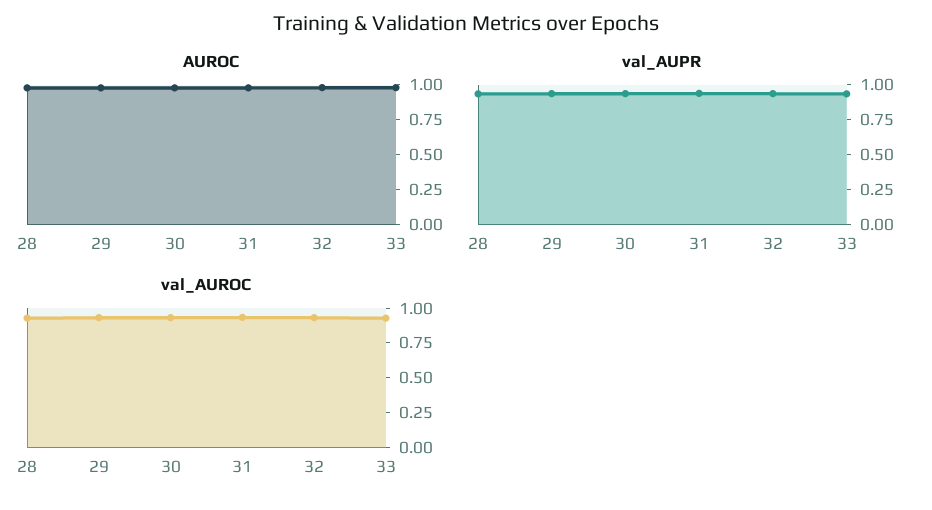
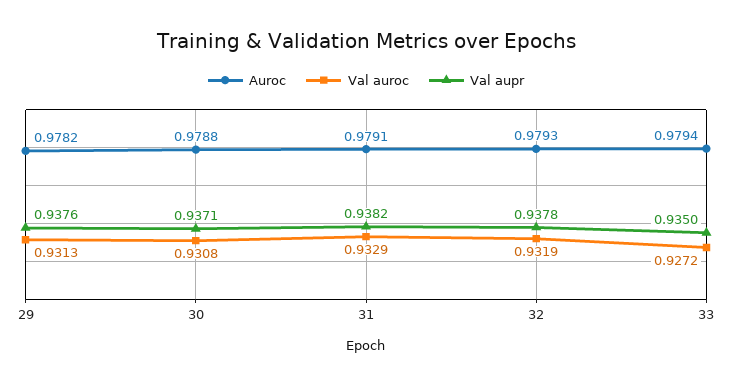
AUROC, 28: 1 -> none
val_AUPR, 28: 1 -> none
val_AUROC, 28: 1 -> none

